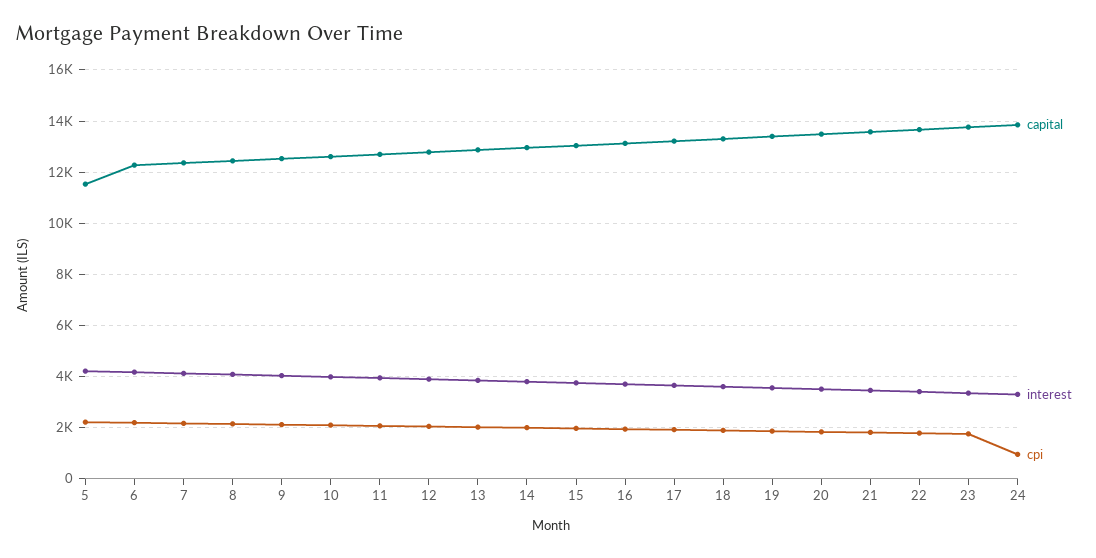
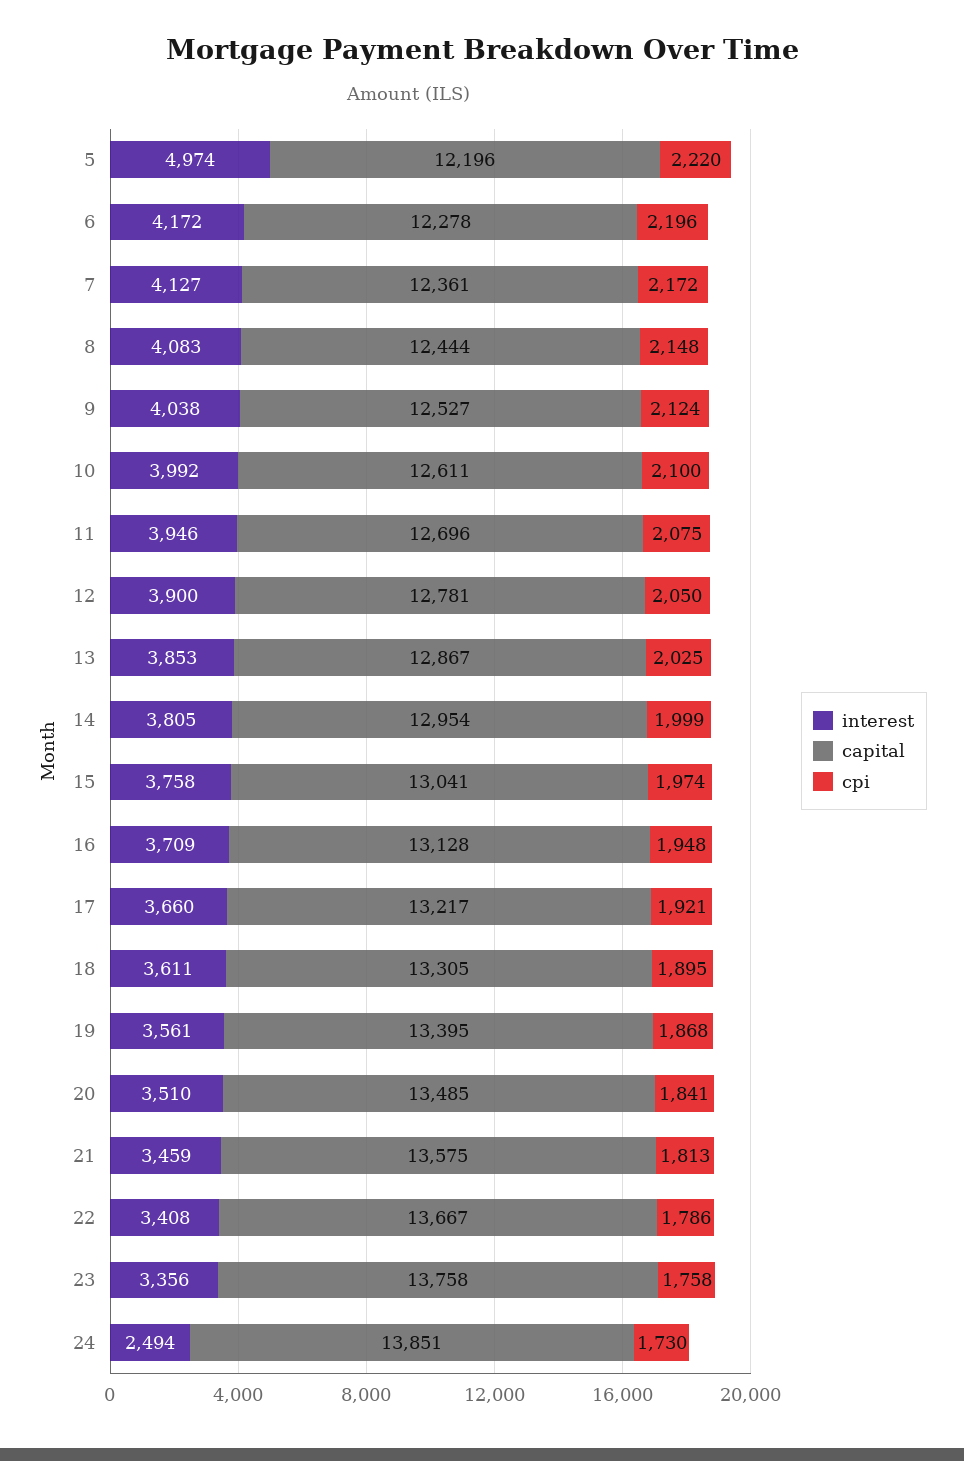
capital, 5: 11500 -> 12196
interest, 5: 4250 -> 4974
interest, 24: 3250 -> 2494
cpi, 24: 1000 -> 1730

